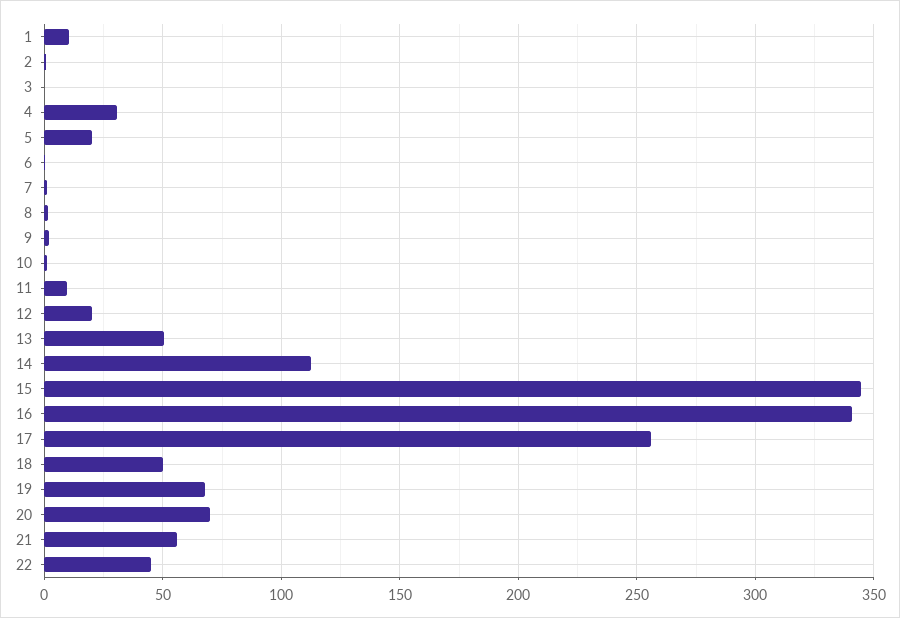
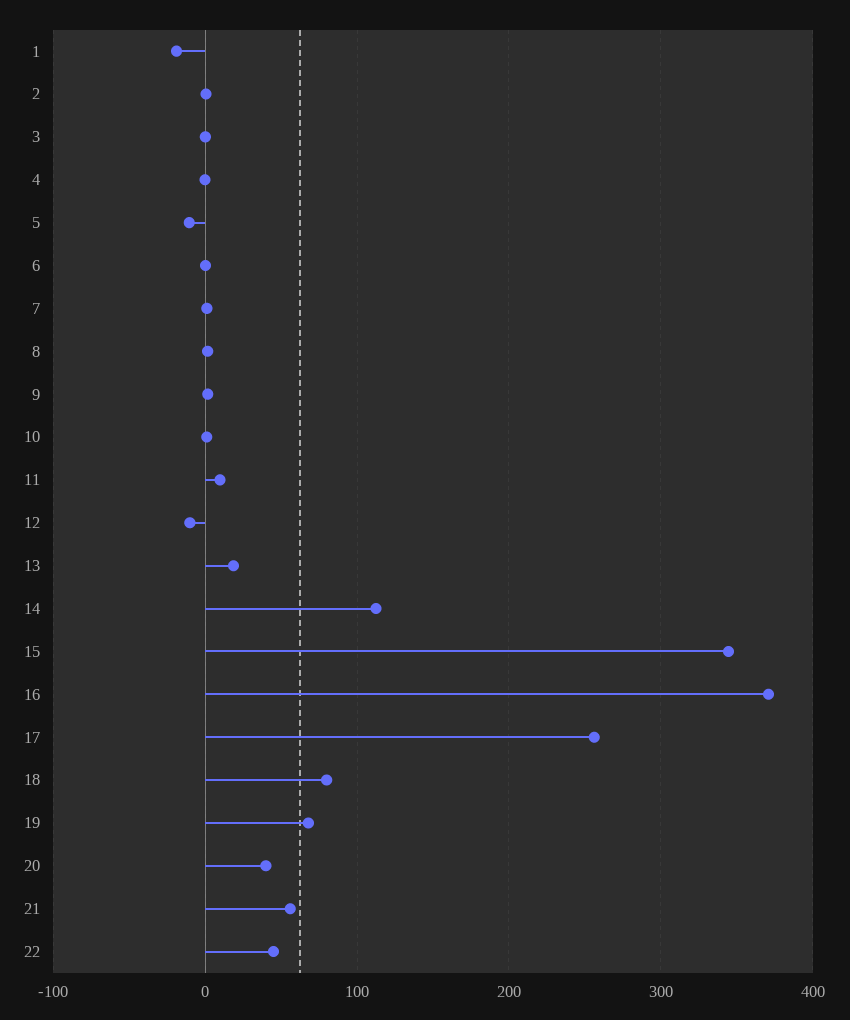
1: 10 -> -20
4: 30 -> 0
5: 20 -> -10
12: 20 -> -10
13: 50 -> 20
16: 340 -> 370
18: 50 -> 80
20: 70 -> 40

